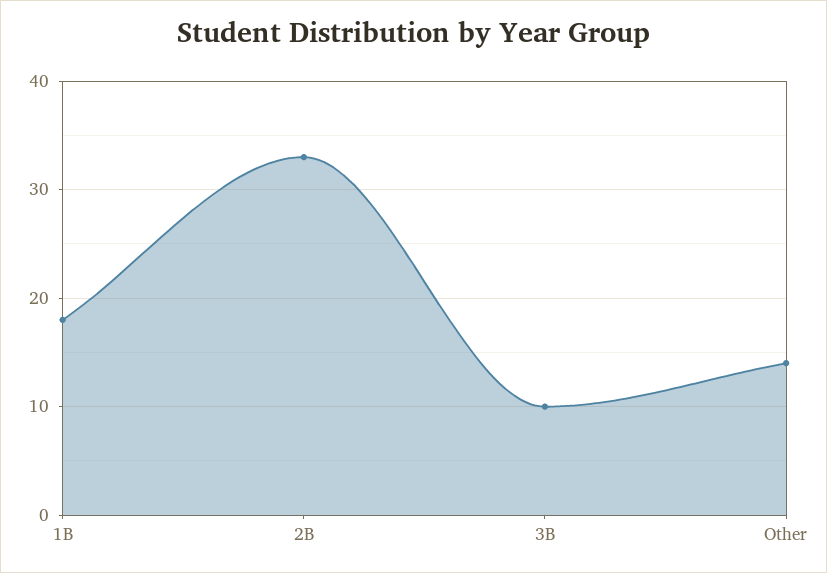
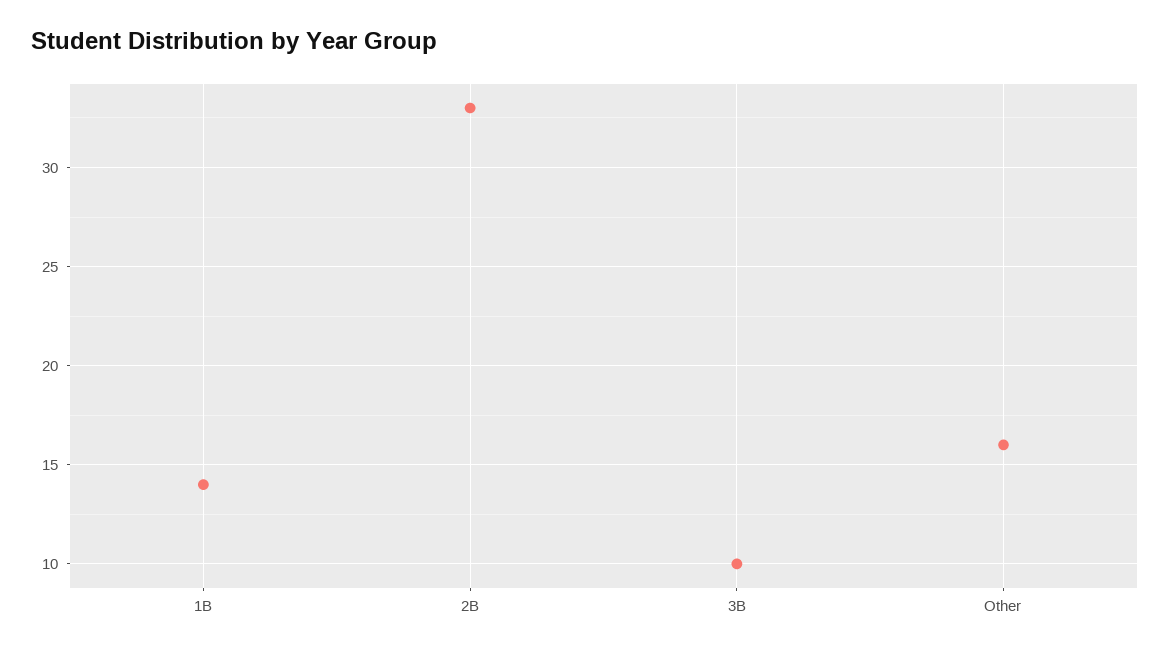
1B: 18 -> 14
Other: 14 -> 16

